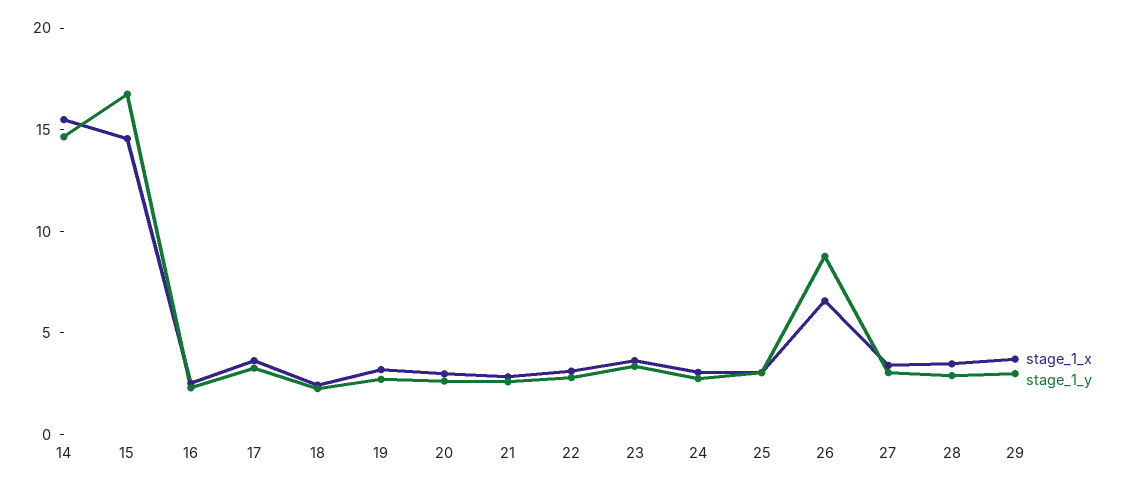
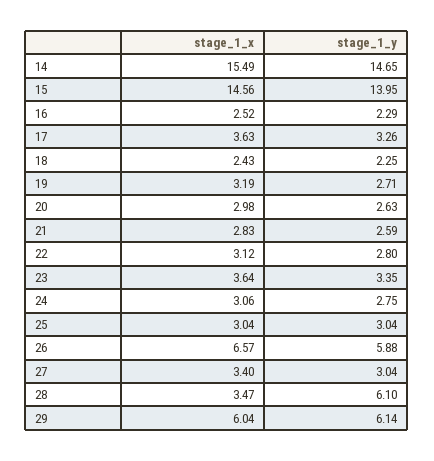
stage_1_y, 15: 17 -> 13.95
stage_1_y, 26: 9 -> 5.88
stage_1_y, 28: 3 -> 6.1
stage_1_x, 29: 4 -> 6.04
stage_1_y, 29: 3 -> 6.14

